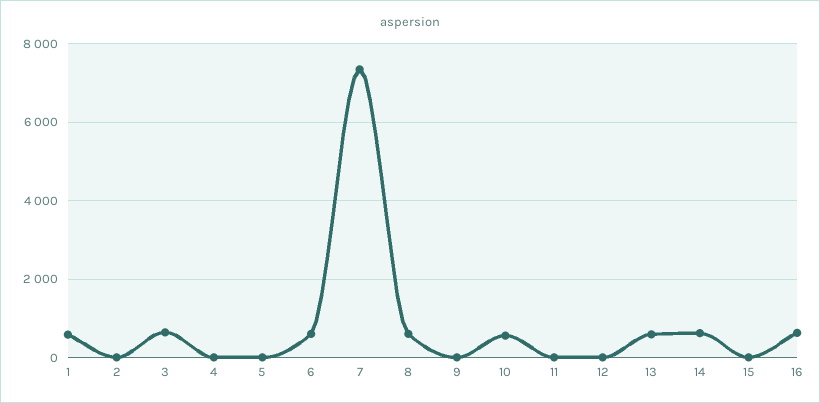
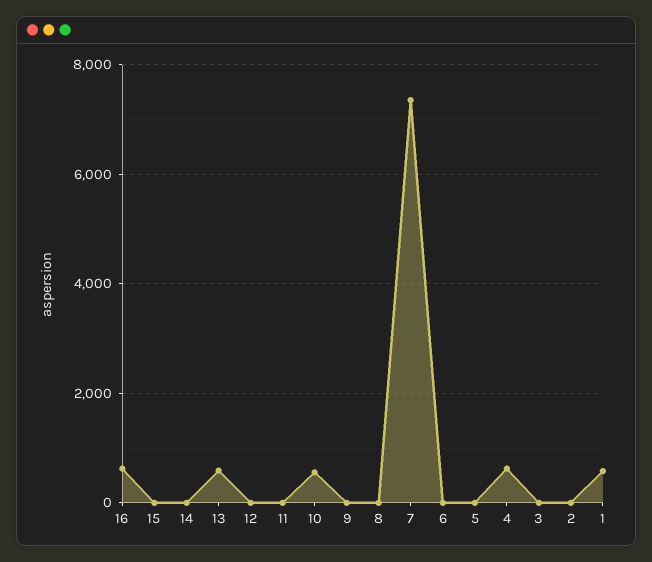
3: 600 -> 0
4: 0 -> 600
6: 600 -> 0
8: 600 -> 0
14: 600 -> 0

